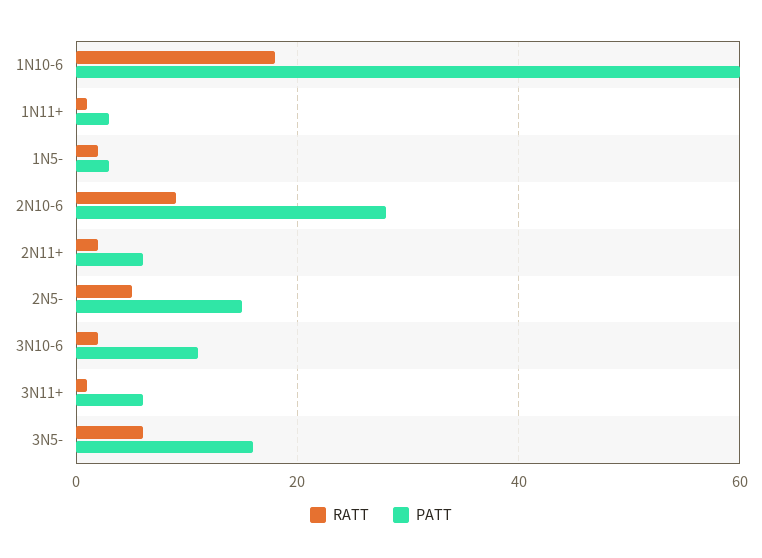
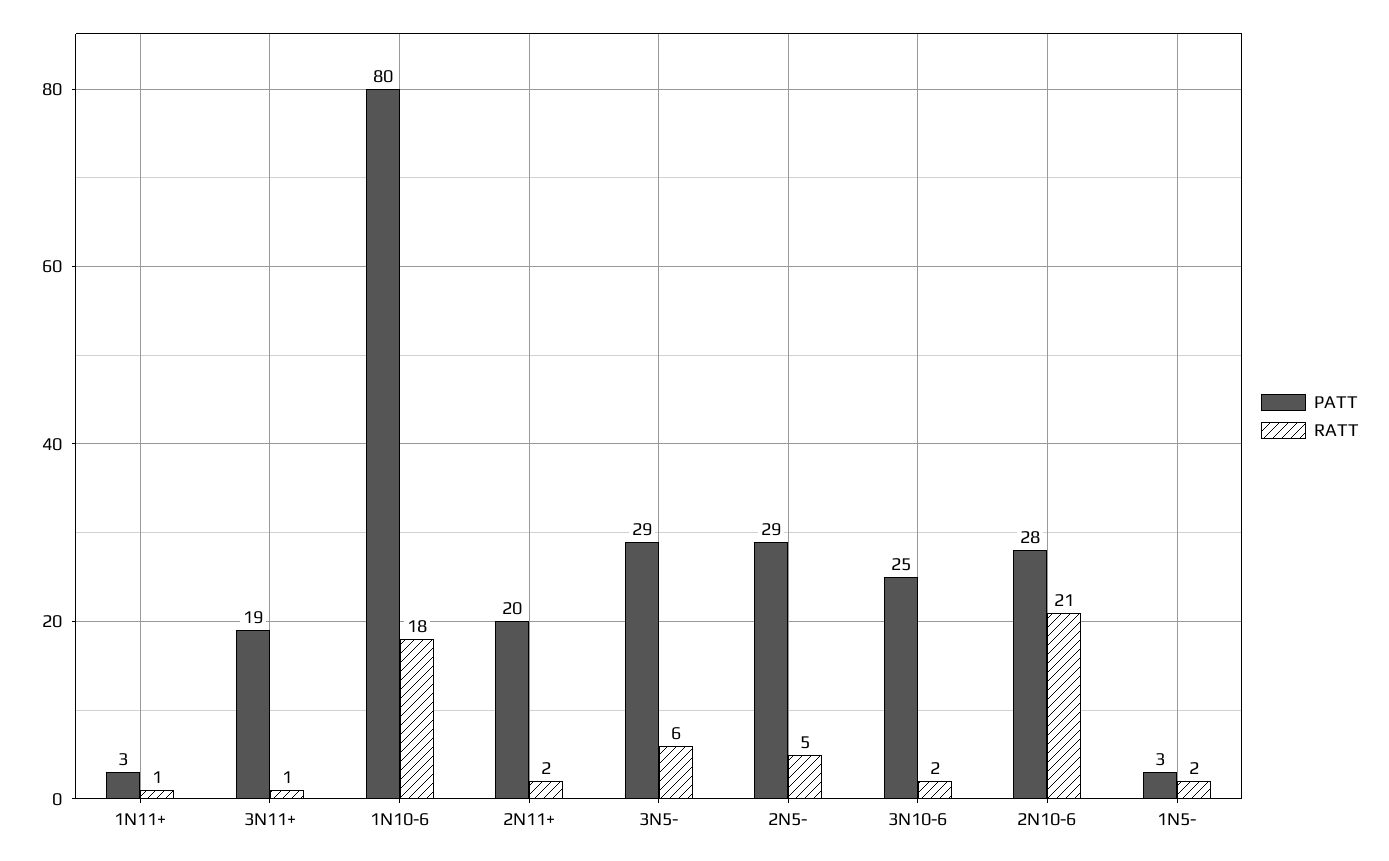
PATT, 1N10-6: 60 -> 80
RATT, 2N10-6: 10 -> 21
PATT, 2N11+: 5 -> 20
PATT, 2N5-: 15 -> 29
PATT, 3N10-6: 10 -> 25
PATT, 3N11+: 5 -> 19
PATT, 3N5-: 15 -> 29

